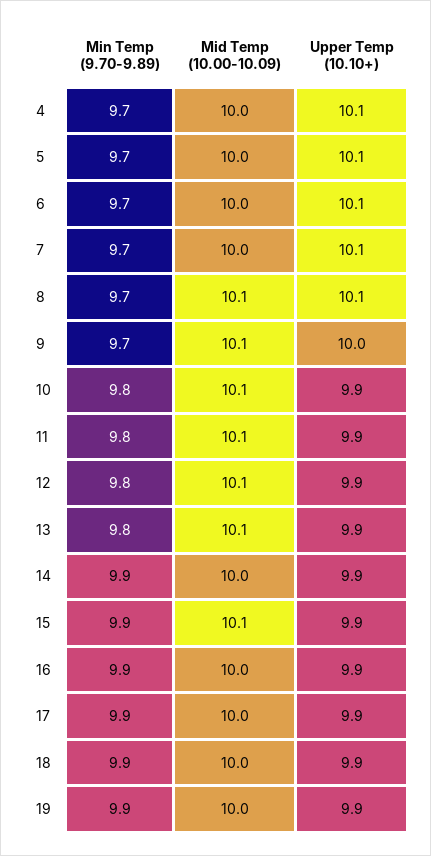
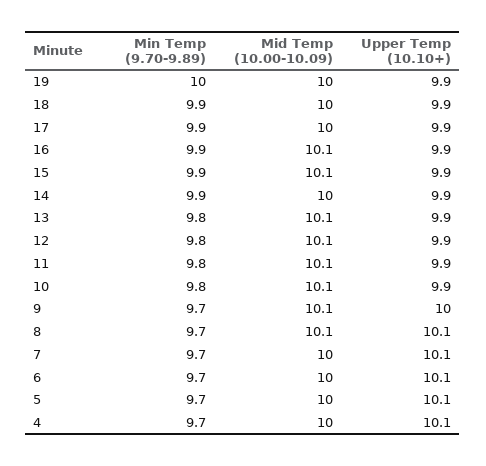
Mid Temp (10.00-10.09), 16: 10 -> 10.1
Min Temp (9.70-9.89), 19: 9.9 -> 10

